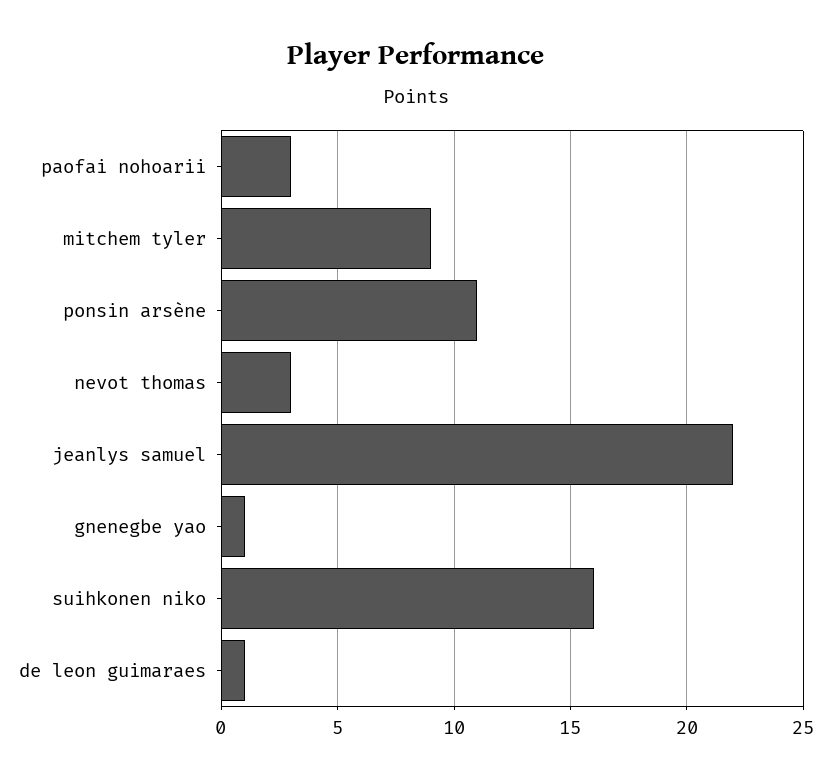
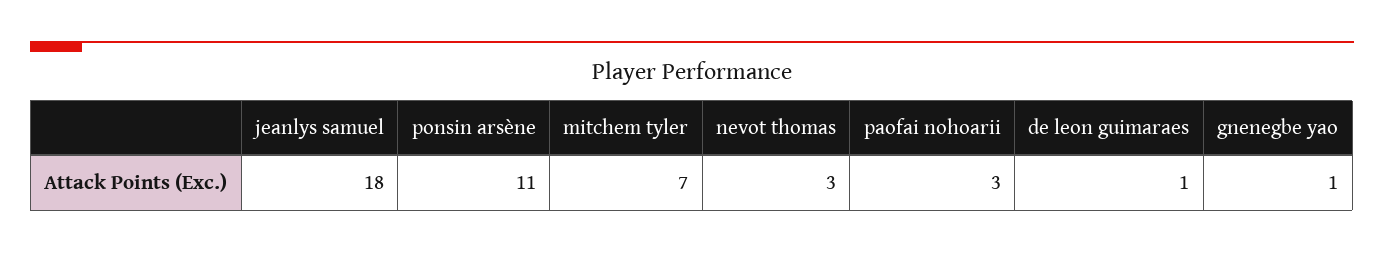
mitchem tyler: 9 -> 7
jeanlys samuel: 22 -> 18
suihkonen niko: 16 -> none

